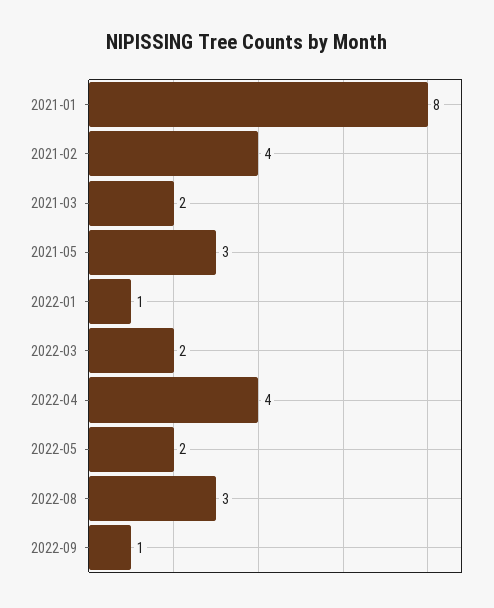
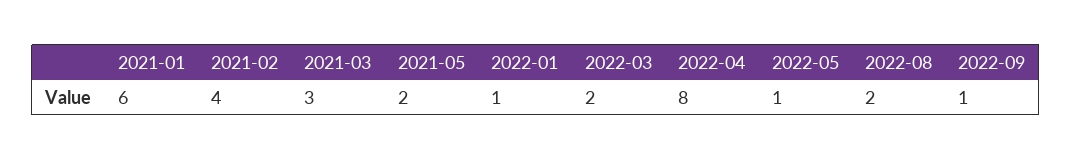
2021-01: 8 -> 6
2021-03: 2 -> 3
2021-05: 3 -> 2
2022-04: 4 -> 8
2022-05: 2 -> 1
2022-08: 3 -> 2

